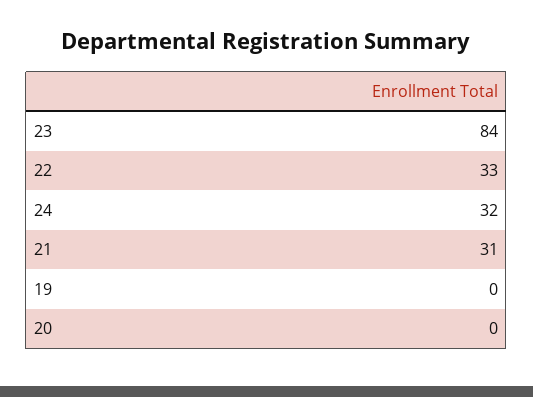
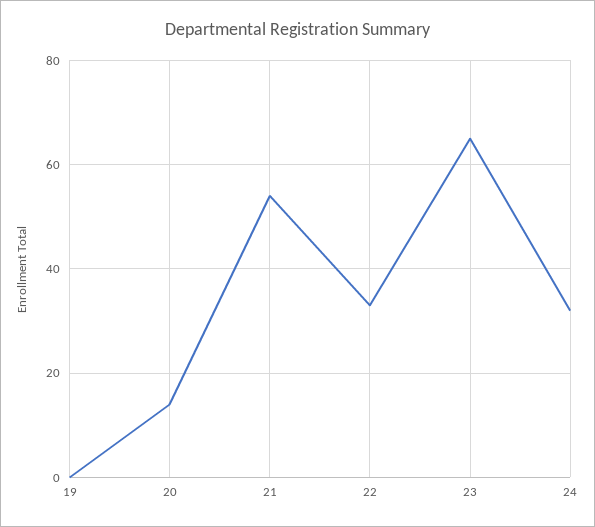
23: 84 -> 65
21: 31 -> 55
20: 0 -> 15

